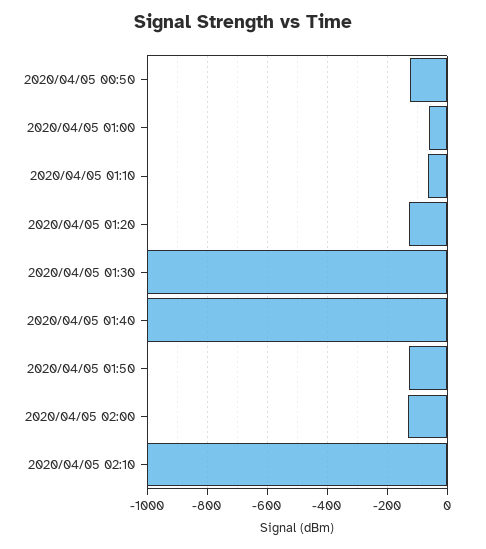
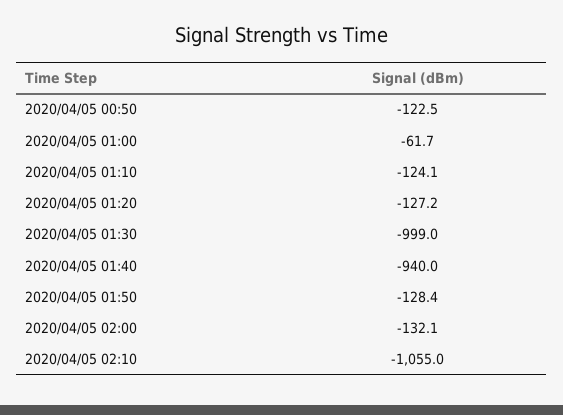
2020/04/05 01:10: -60 -> -124.1
2020/04/05 01:40: -1000 -> -940
2020/04/05 02:10: -1000 -> -1055

